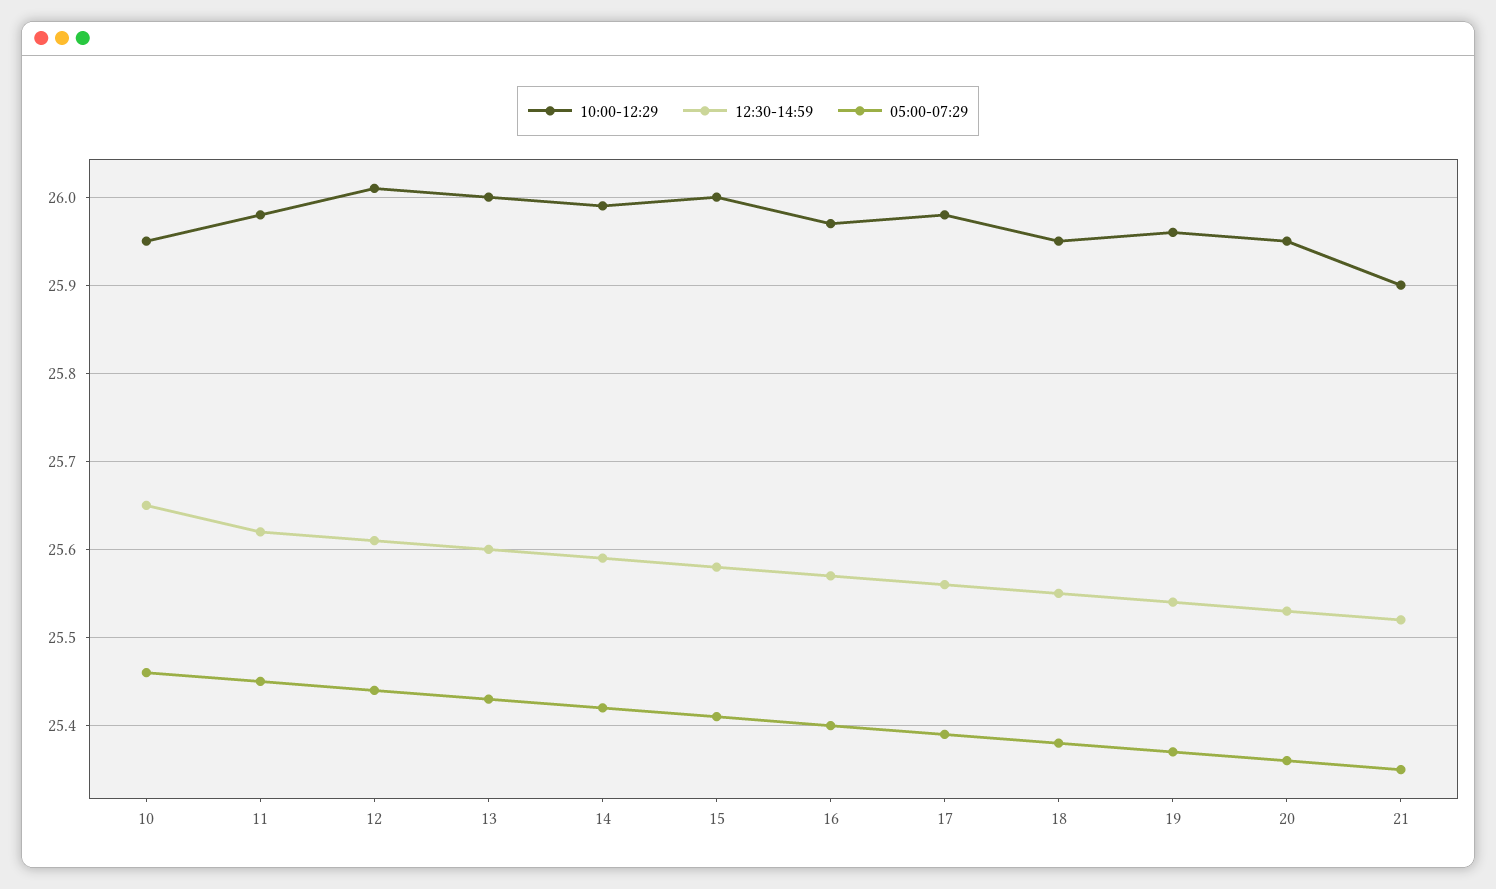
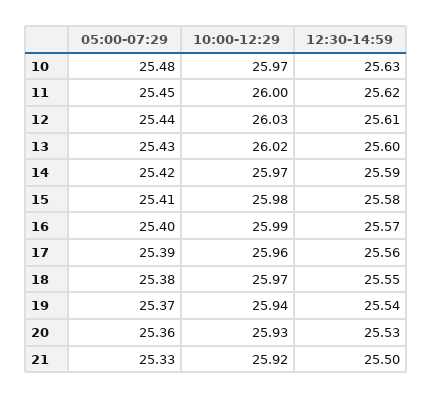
10:00-12:29, 10: 25.95 -> 25.97
12:30-14:59, 10: 25.65 -> 25.63
05:00-07:29, 10: 25.46 -> 25.48
10:00-12:29, 11: 25.98 -> 26
10:00-12:29, 12: 26.01 -> 26.03
10:00-12:29, 13: 26 -> 26.02
10:00-12:29, 14: 25.99 -> 25.97
10:00-12:29, 15: 26 -> 25.98
10:00-12:29, 16: 25.97 -> 25.99
10:00-12:29, 17: 25.98 -> 25.96
10:00-12:29, 18: 25.95 -> 25.97
10:00-12:29, 19: 25.96 -> 25.94
10:00-12:29, 20: 25.95 -> 25.93
10:00-12:29, 21: 25.9 -> 25.92
12:30-14:59, 21: 25.52 -> 25.5
05:00-07:29, 21: 25.35 -> 25.33

